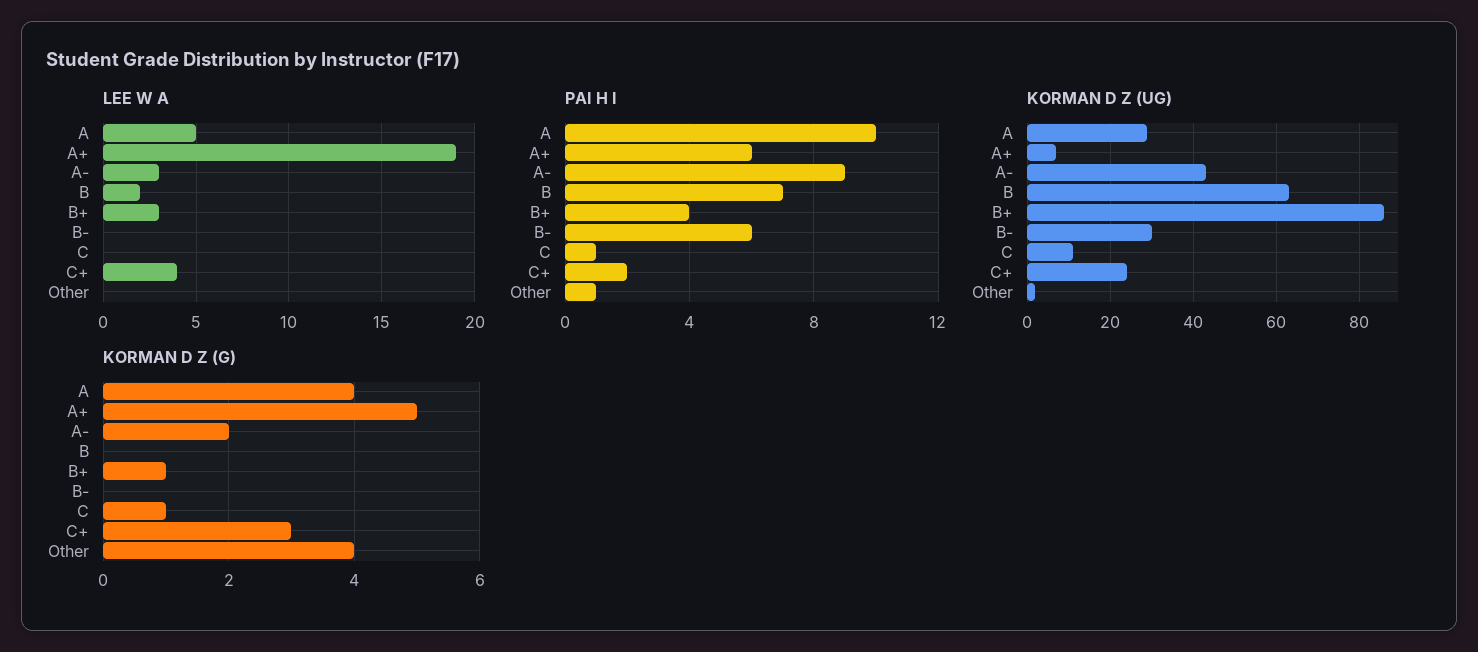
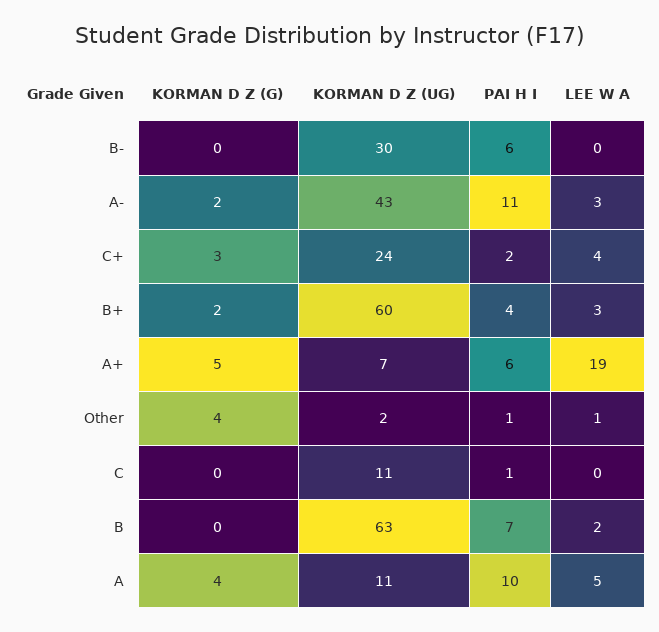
LEE W A, Other: 0 -> 1
PAI H I, A-: 9 -> 11
KORMAN D Z (UG), A: 30 -> 11
KORMAN D Z (UG), B+: 85 -> 60
KORMAN D Z (G), B+: 1 -> 2
KORMAN D Z (G), C: 1 -> 0

